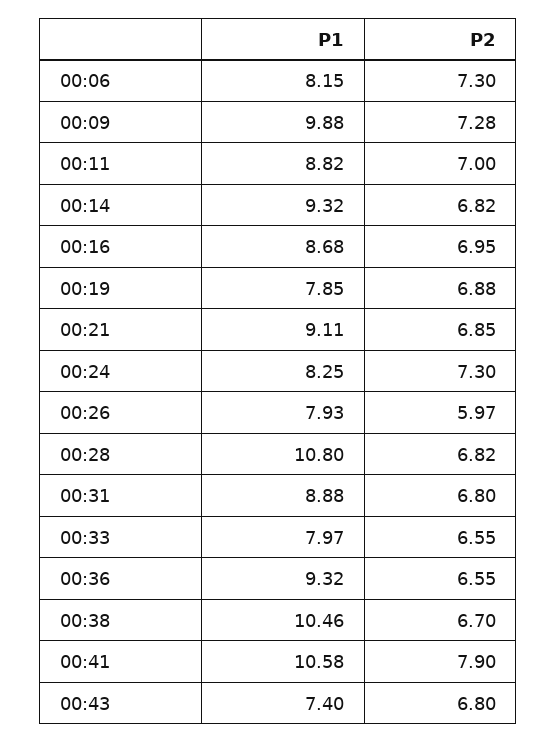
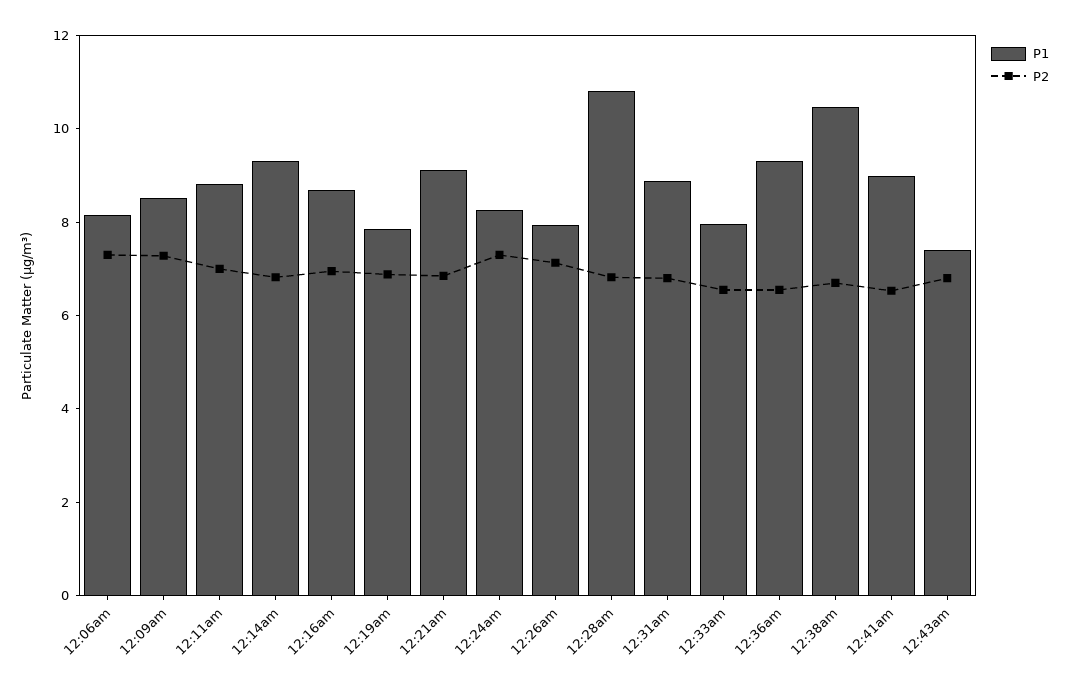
P1, 00:09: 9.88 -> 8.5
P2, 00:26: 5.97 -> 7
P1, 00:41: 10.58 -> 9
P2, 00:41: 7.9 -> 6.5

